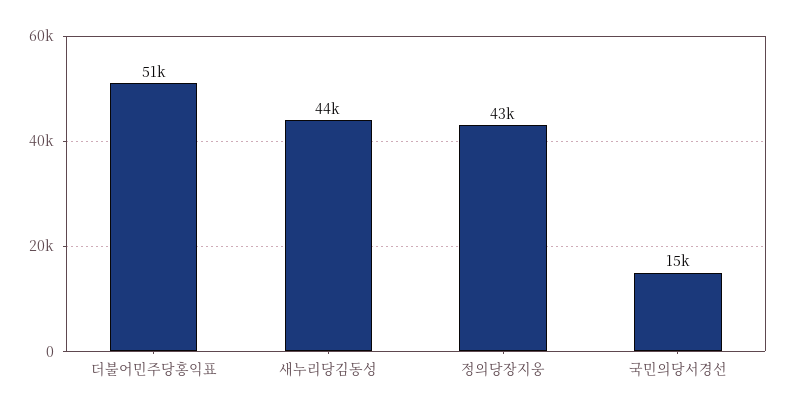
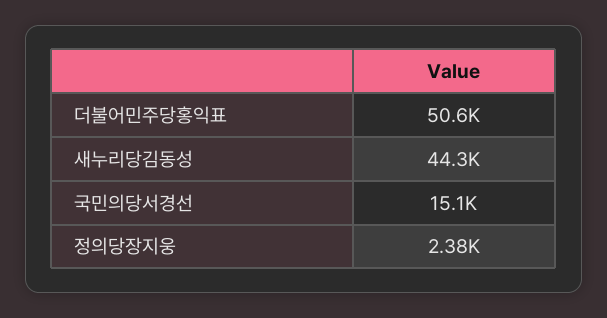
정의당장지웅: 43000 -> 2380

